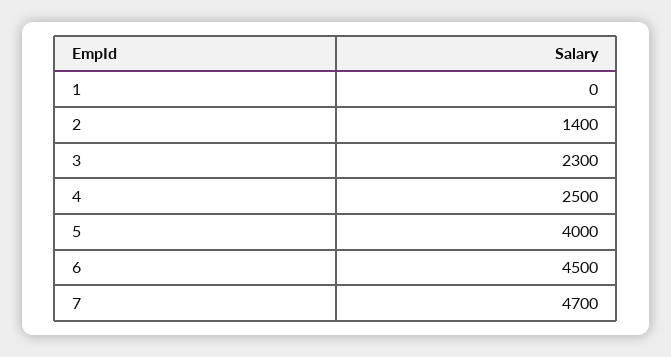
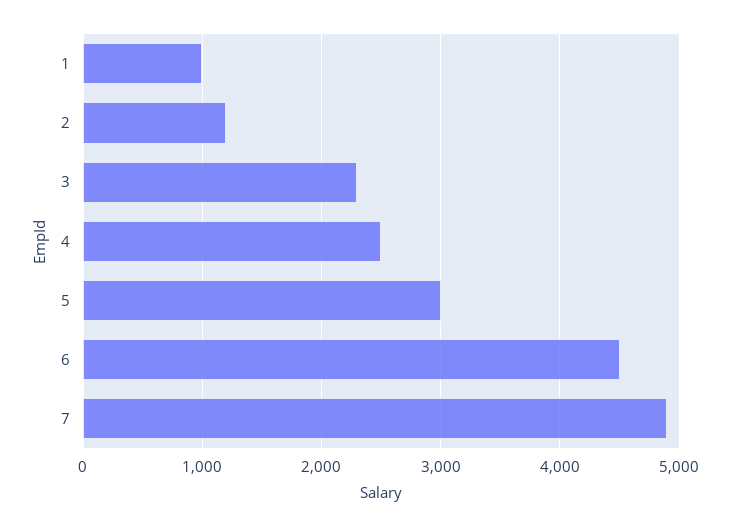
1: 0 -> 1000
2: 1400 -> 1200
5: 4000 -> 3000
7: 4700 -> 4900

